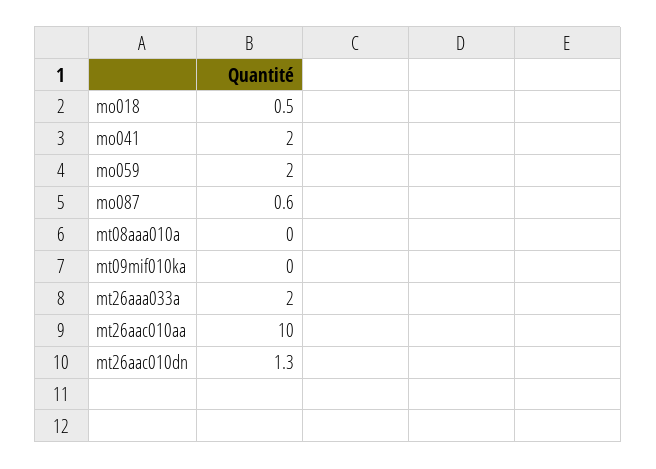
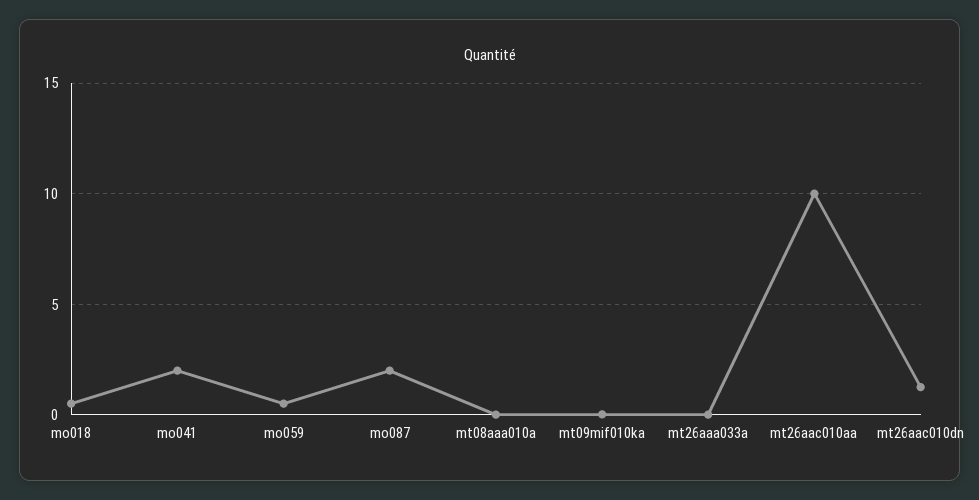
mo059: 2 -> 0.5
mo087: 0.6 -> 2
mt26aaa033a: 2 -> 0

